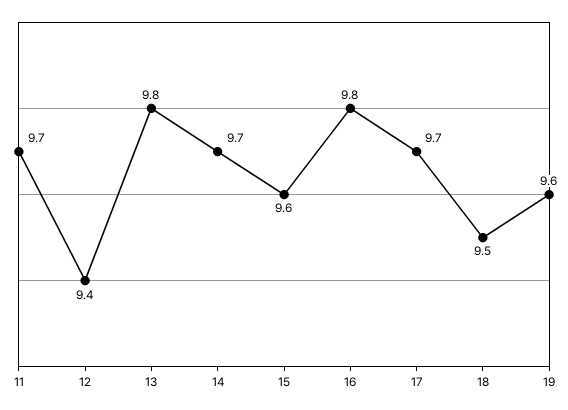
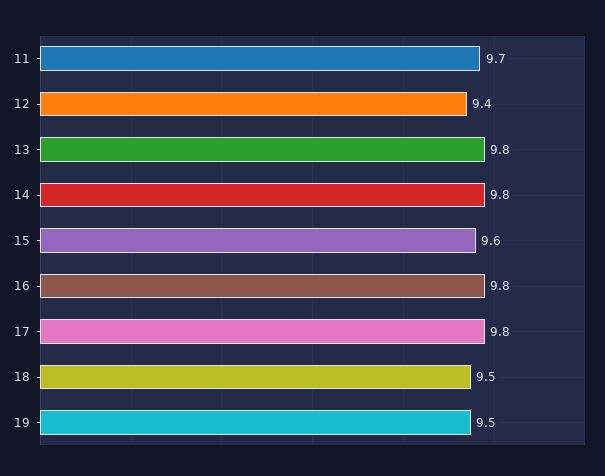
14: 9.7 -> 9.8
17: 9.7 -> 9.8
19: 9.6 -> 9.5

